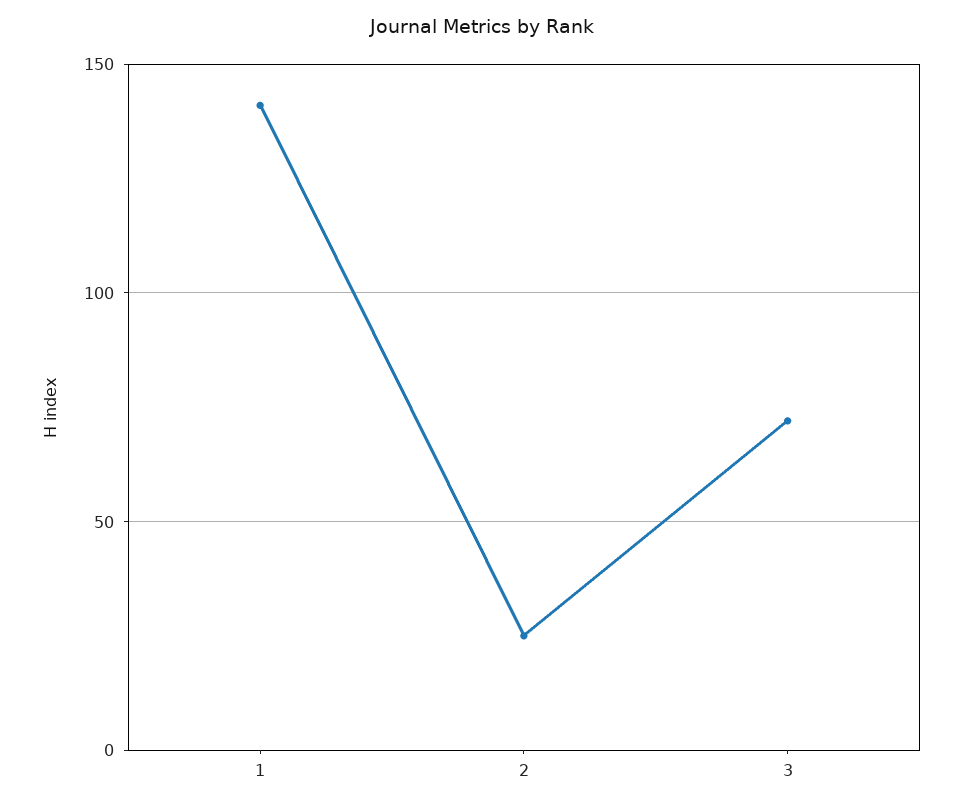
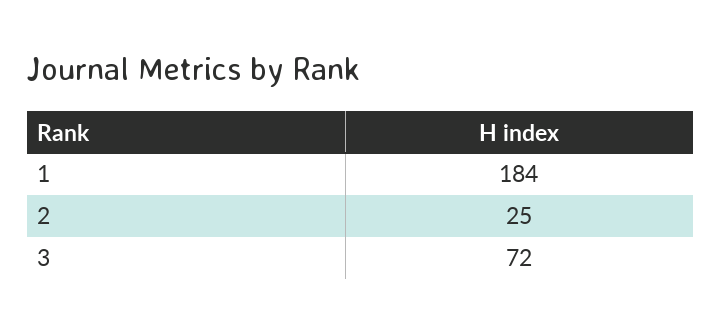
1: 140 -> 184

